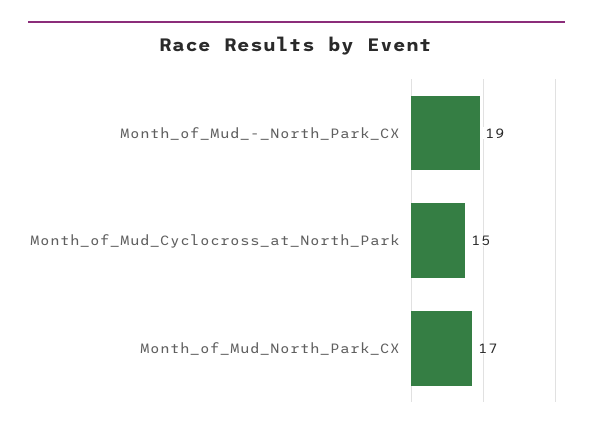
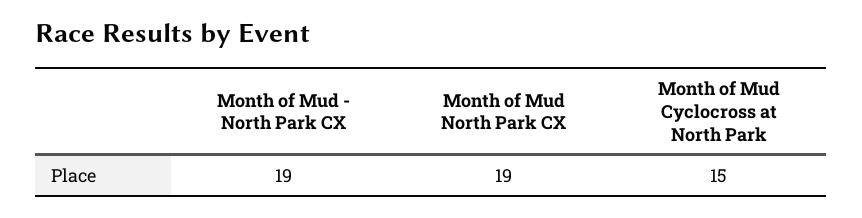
Month_of_Mud_North_Park_CX: 17 -> 19

